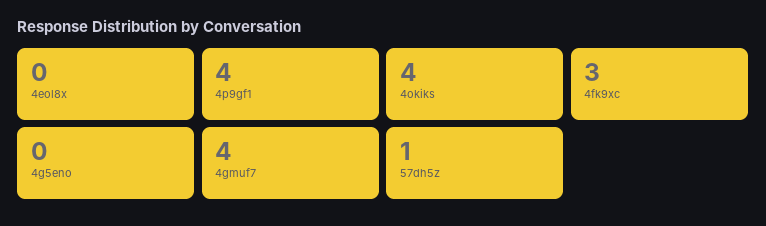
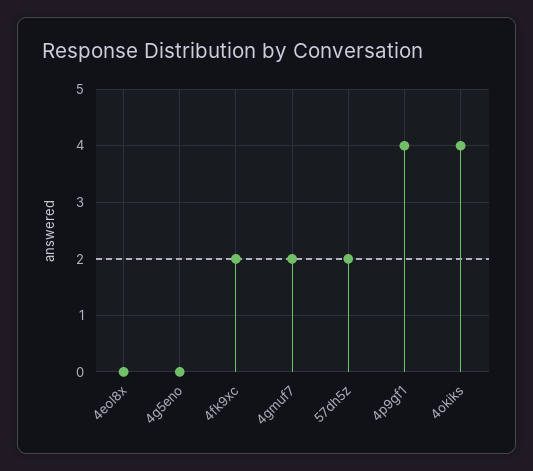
4fk9xc: 3 -> 2
4gmuf7: 4 -> 2
57dh5z: 1 -> 2

